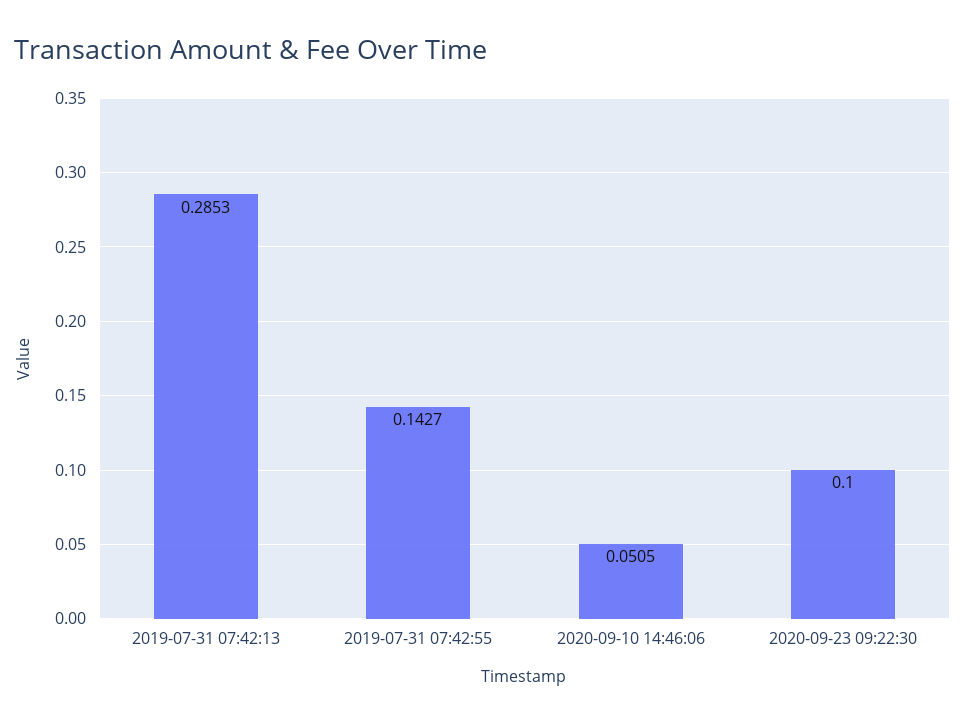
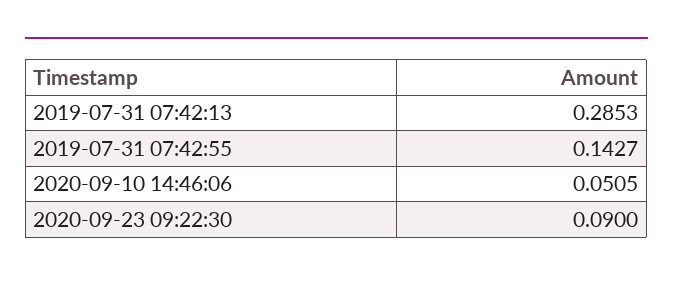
2020-09-23 09:22:30: 0.1 -> 0.09

